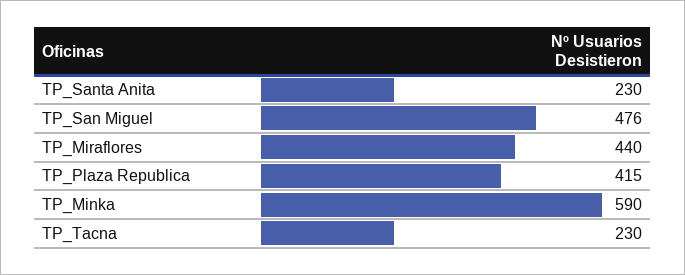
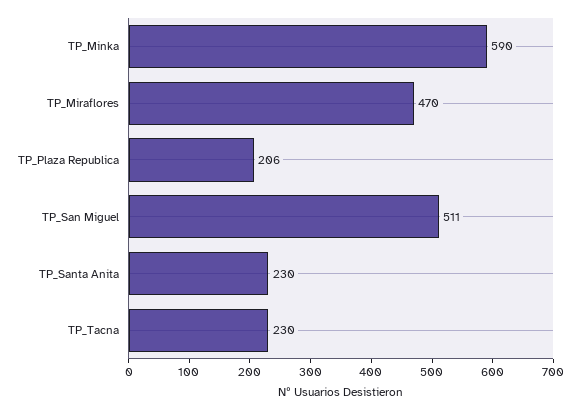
TP_San Miguel: 476 -> 511
TP_Miraflores: 440 -> 470
TP_Plaza Republica: 415 -> 206

